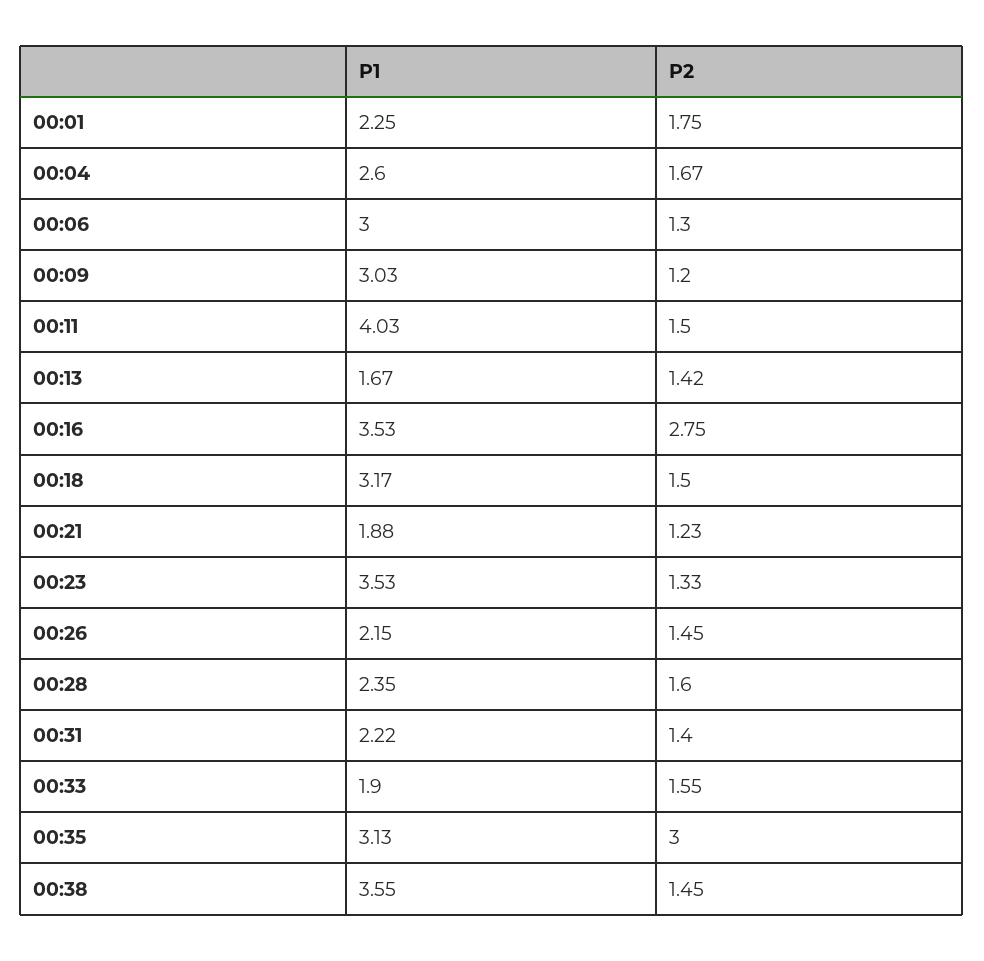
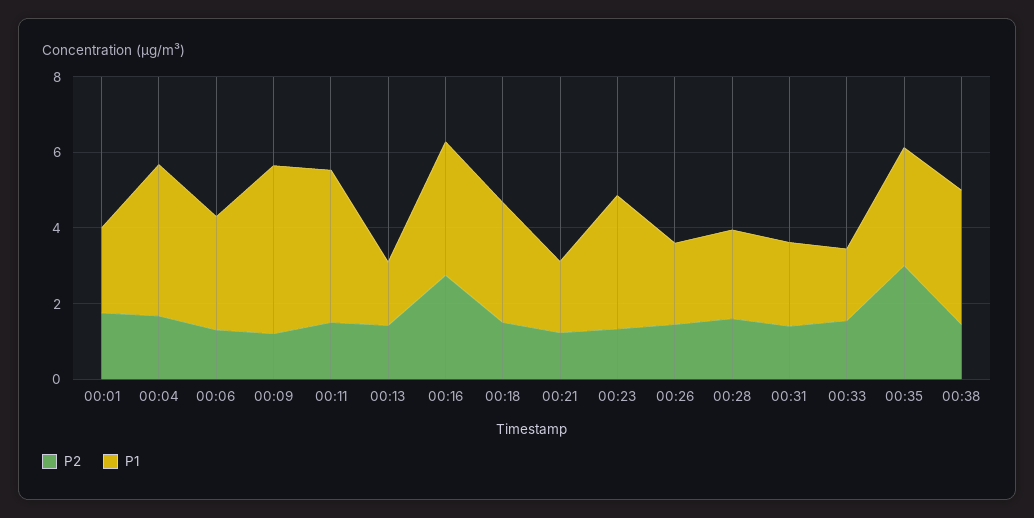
P1, 00:04: 2.6 -> 4
P1, 00:09: 3.03 -> 4.5

